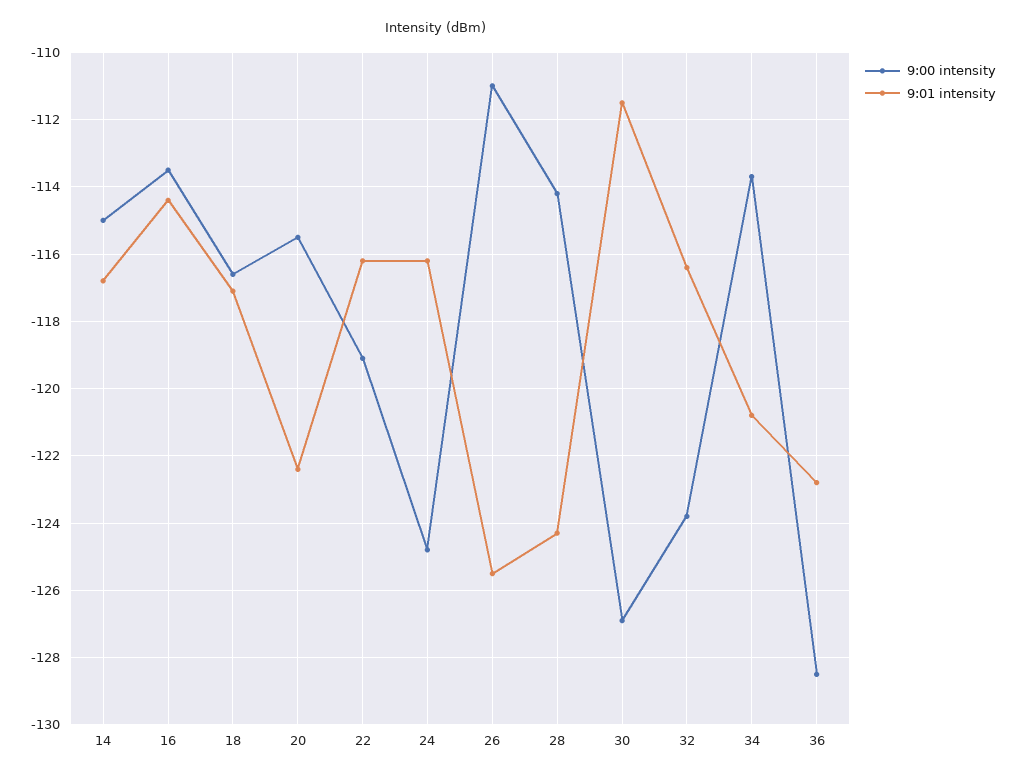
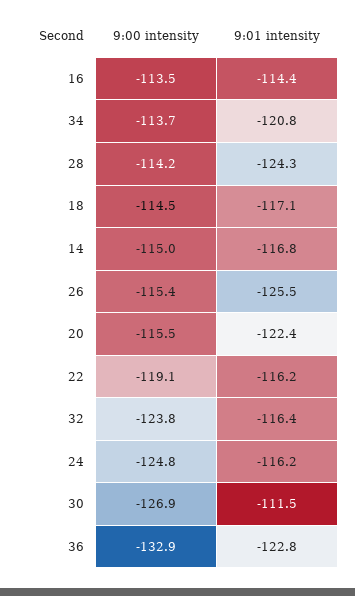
9:00 intensity, 18: -116.5 -> -114.5
9:00 intensity, 26: -111 -> -115.4
9:00 intensity, 36: -128.5 -> -132.9

